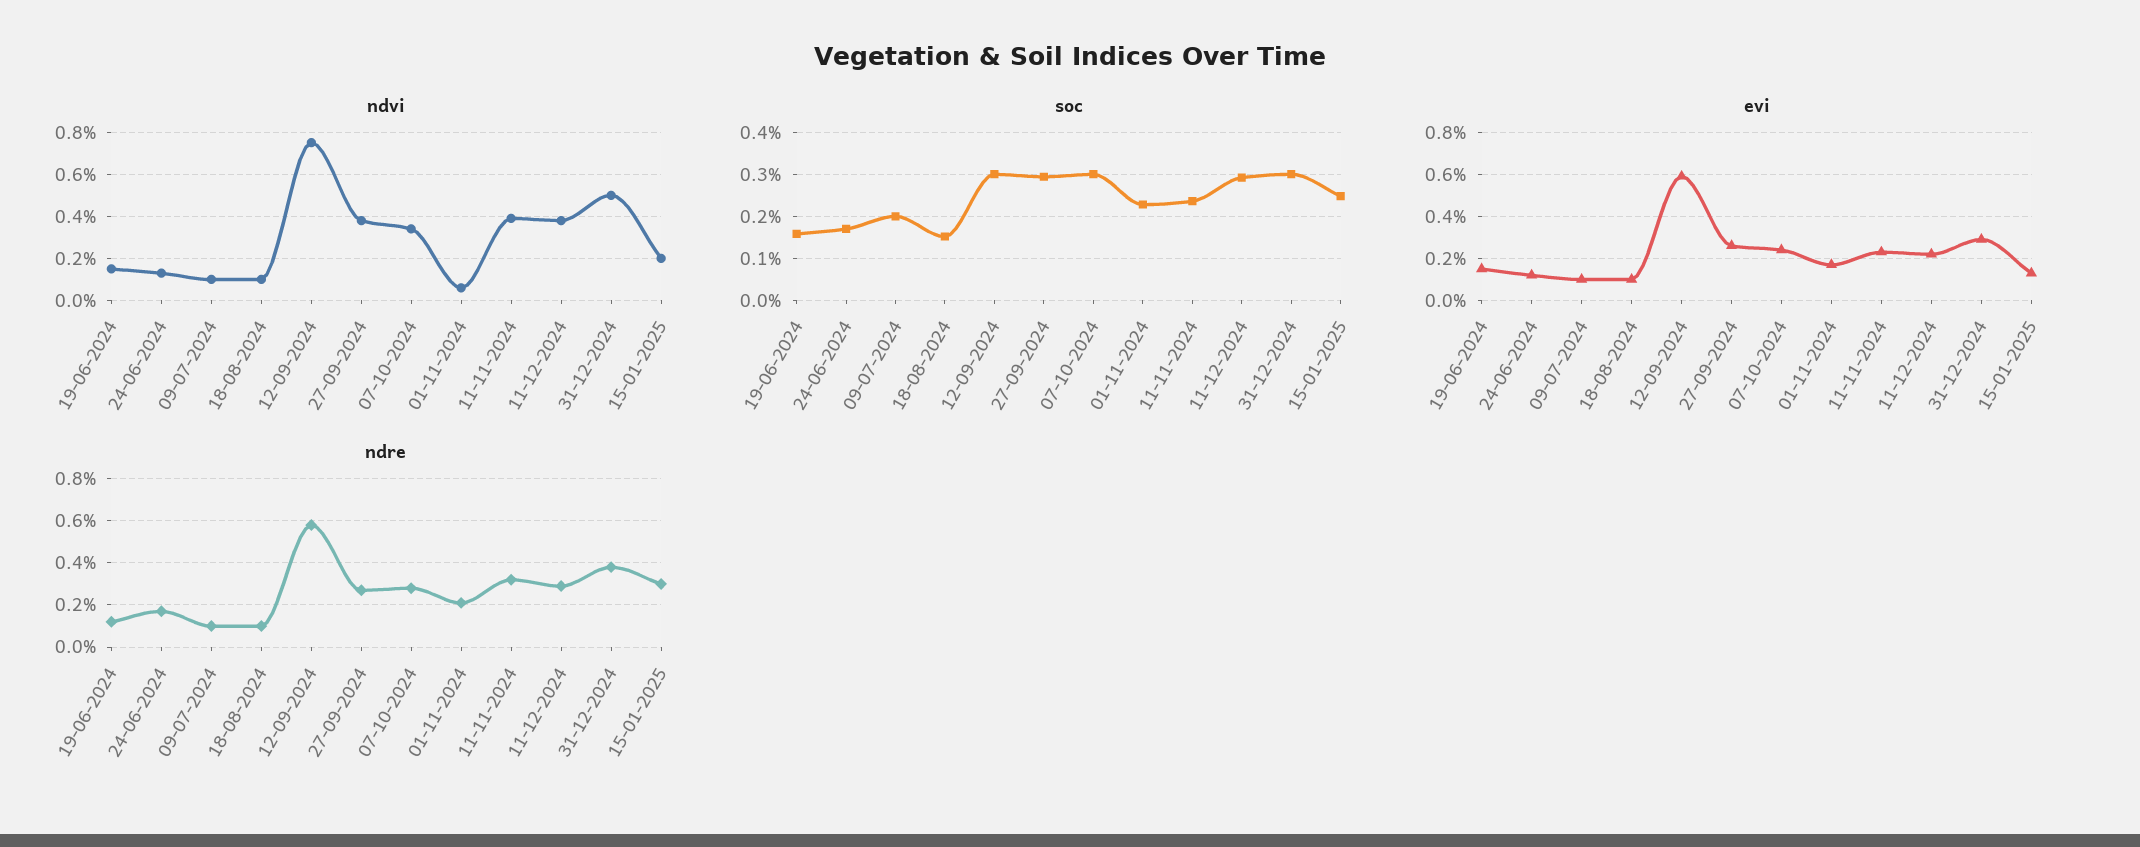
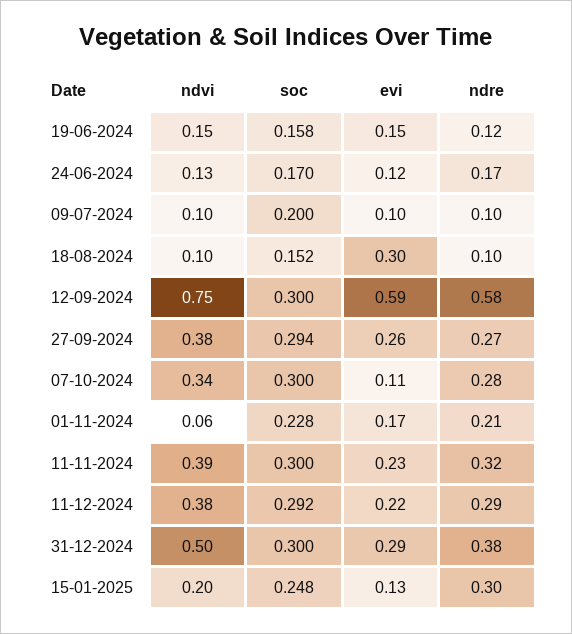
soc, 11-11-2024: 0.24 -> 0.3
evi, 18-08-2024: 0.1 -> 0.3
evi, 07-10-2024: 0.25 -> 0.11

